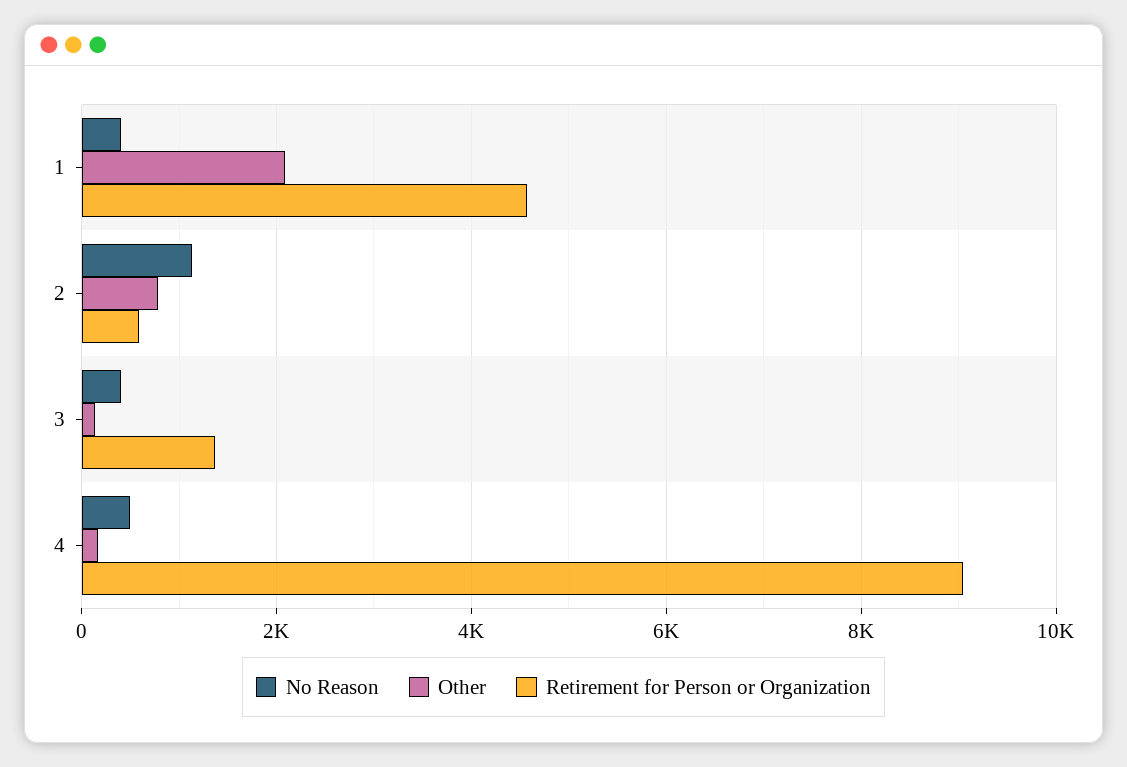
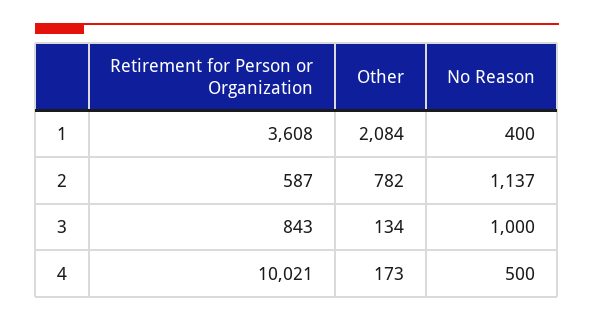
Retirement for Person or Organization, 1: 4600 -> 3608
No Reason, 3: 400 -> 1000
Retirement for Person or Organization, 3: 1400 -> 843
Retirement for Person or Organization, 4: 9000 -> 10021

